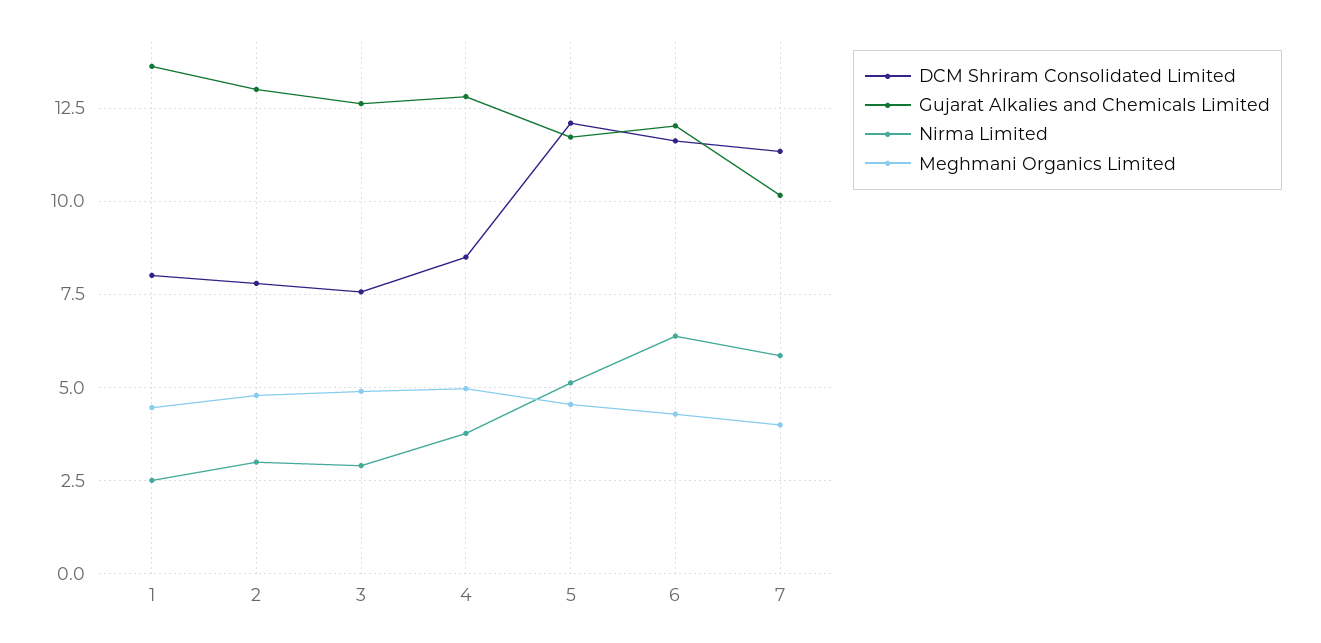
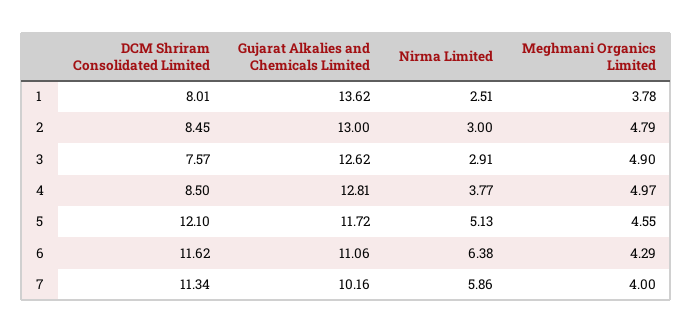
Meghmani Organics Limited, 1: 4.5 -> 3.78
DCM Shriram Consolidated Limited, 2: 7.75 -> 8.45
Gujarat Alkalies and Chemicals Limited, 6: 12 -> 11.06

